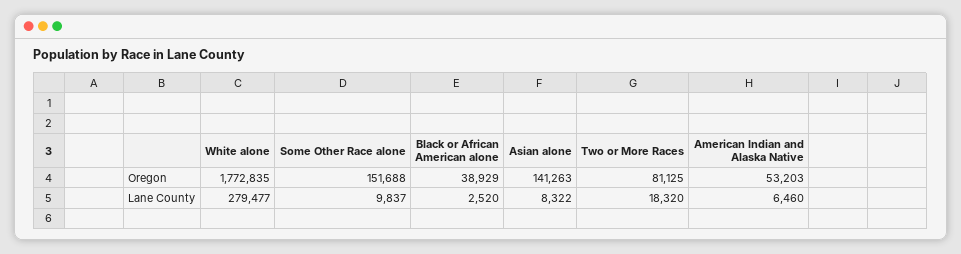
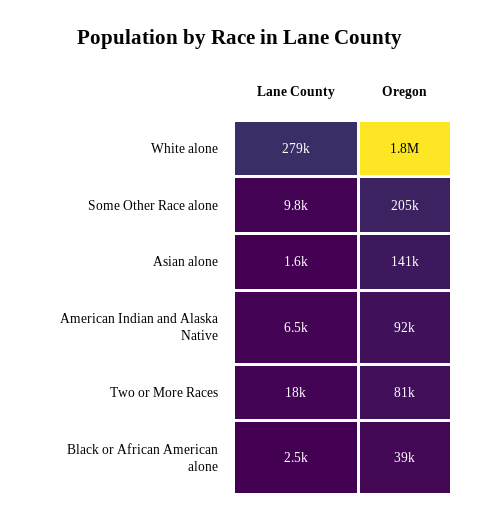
Some Other Race alone, Oregon: 151688 -> 205000
American Indian and Alaska Native, Oregon: 53203 -> 92000
Asian alone, Lane County: 8322 -> 1600

